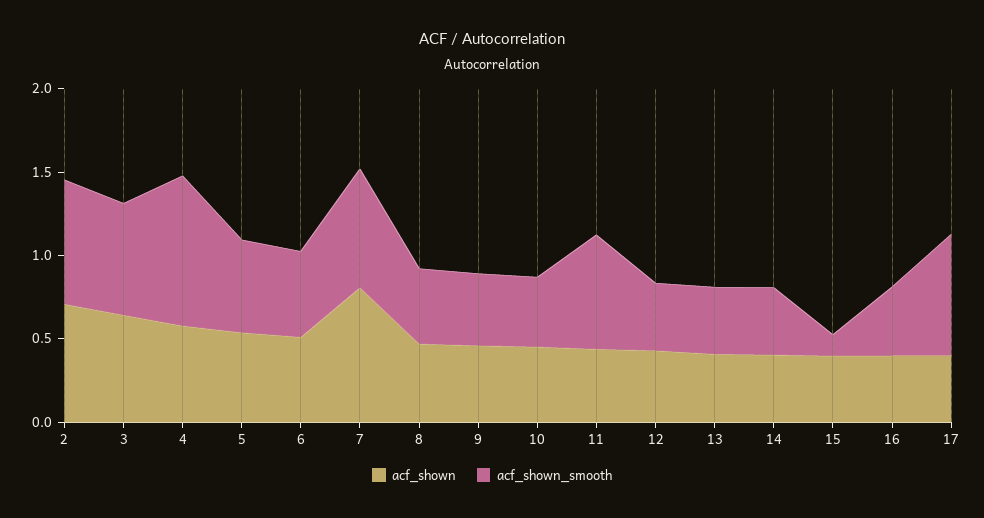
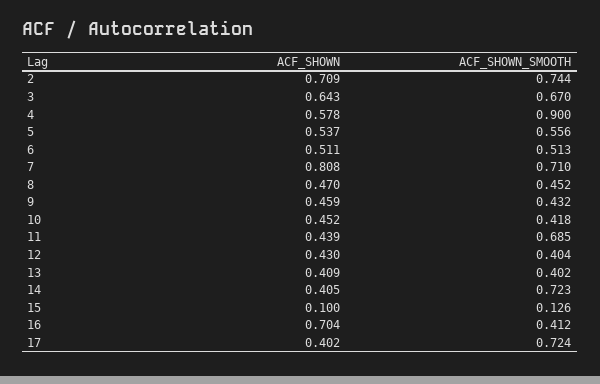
acf_shown_smooth, 14: 0.4 -> 0.723
acf_shown, 15: 0.4 -> 0.1
acf_shown, 16: 0.4 -> 0.704

